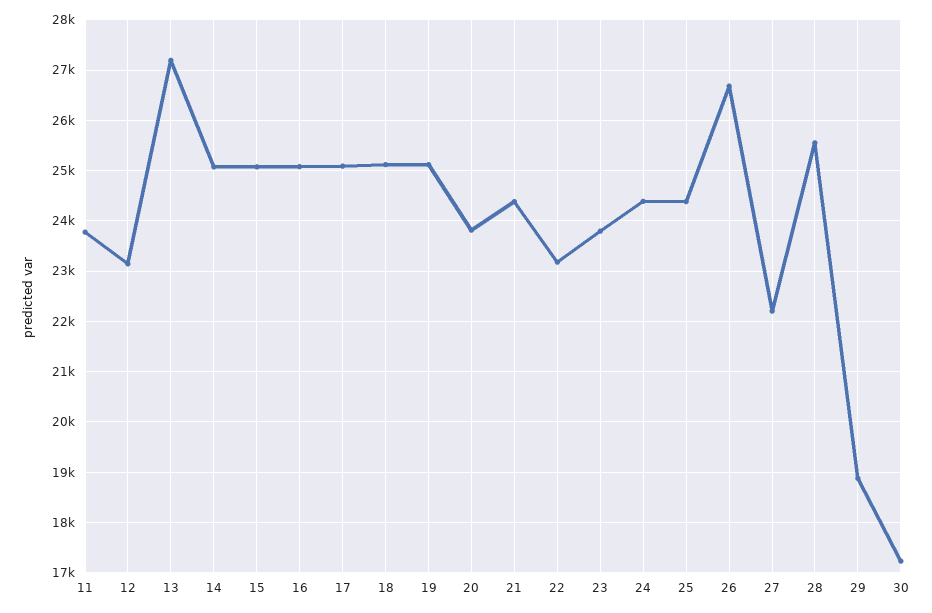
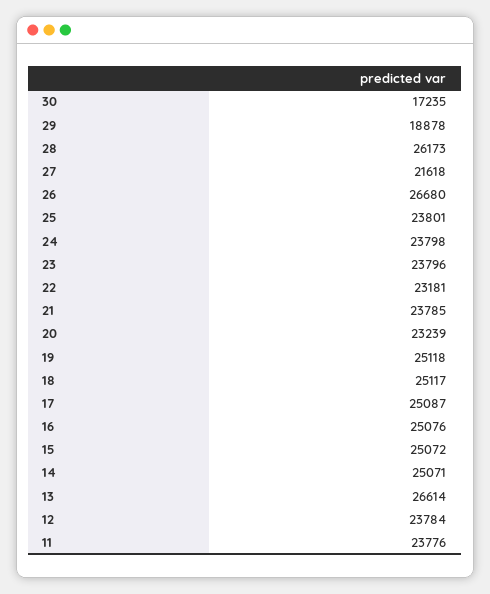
12: 23200 -> 23784
13: 27200 -> 26614
20: 23800 -> 23239
21: 24400 -> 23785
24: 24400 -> 23798
25: 24400 -> 23801
27: 22200 -> 21618
28: 25600 -> 26173

